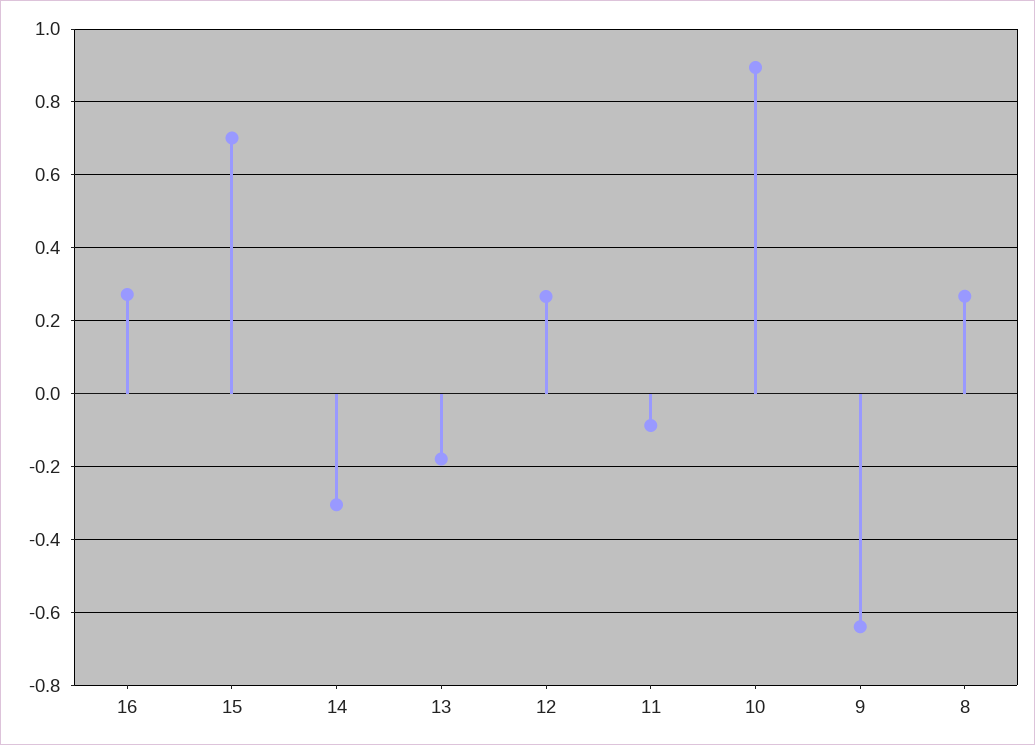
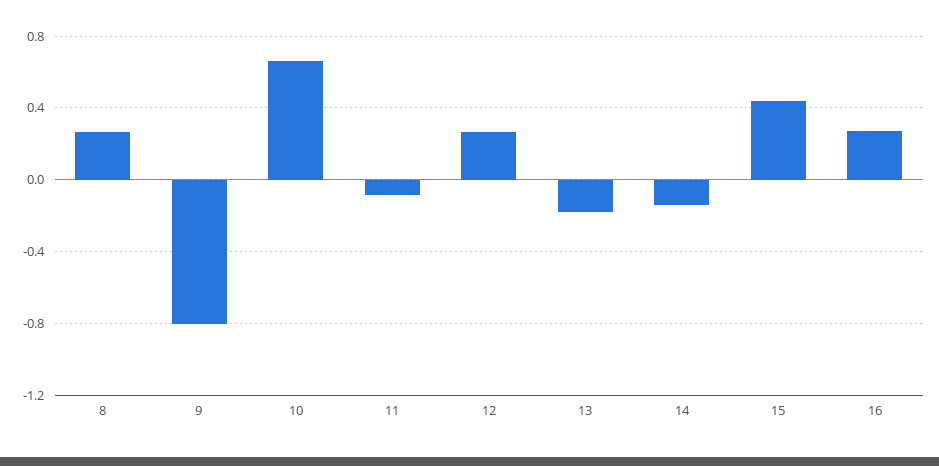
15: 0.7 -> 0.45
14: -0.3 -> -0.15
10: 0.9 -> 0.65
9: -0.64 -> -0.8

